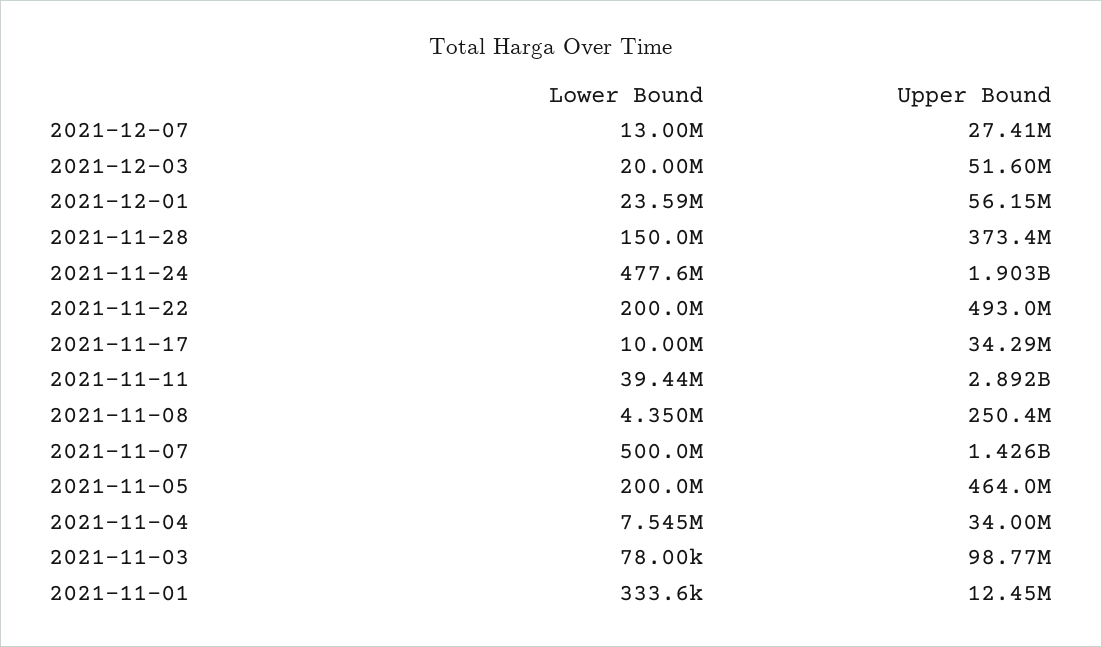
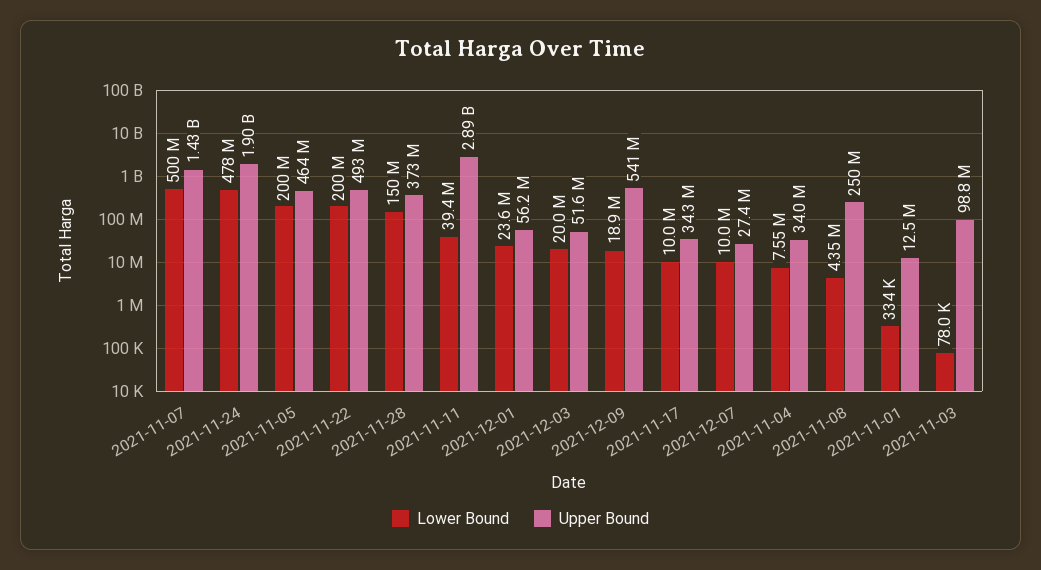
Lower Bound, 2021-12-07: 13000000 -> 10000000
Lower Bound, 2021-12-09: none -> 18900000
Upper Bound, 2021-12-09: none -> 541000000

